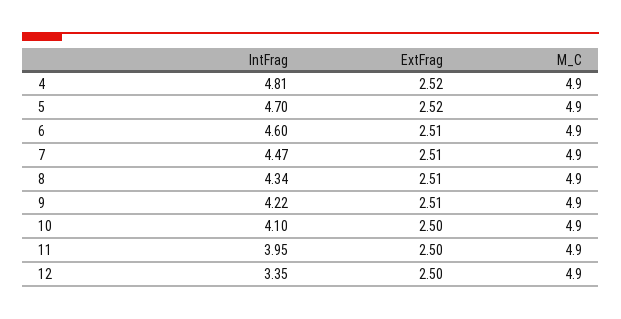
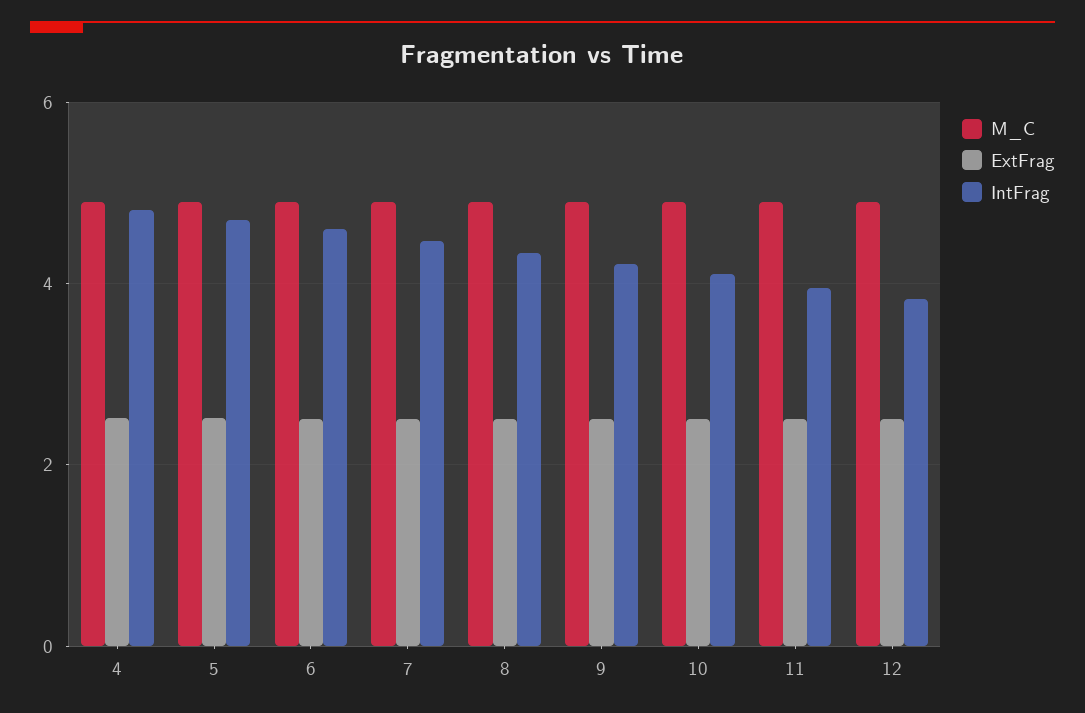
IntFrag, 12: 3.35 -> 3.8

